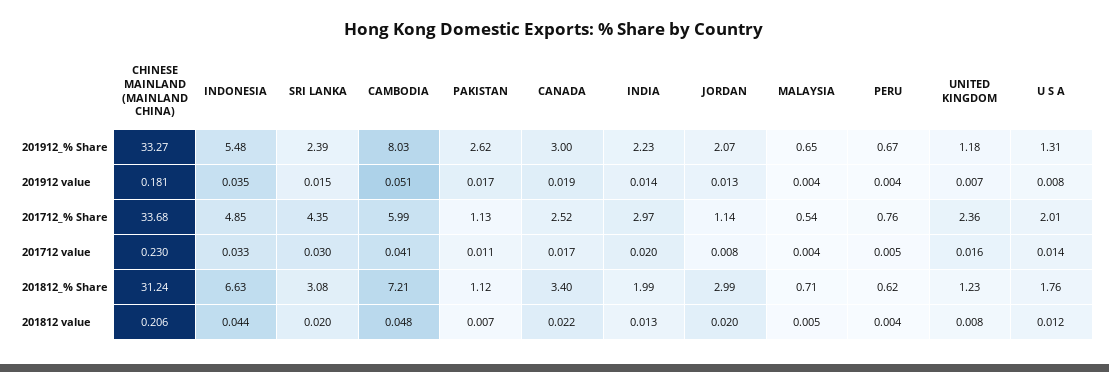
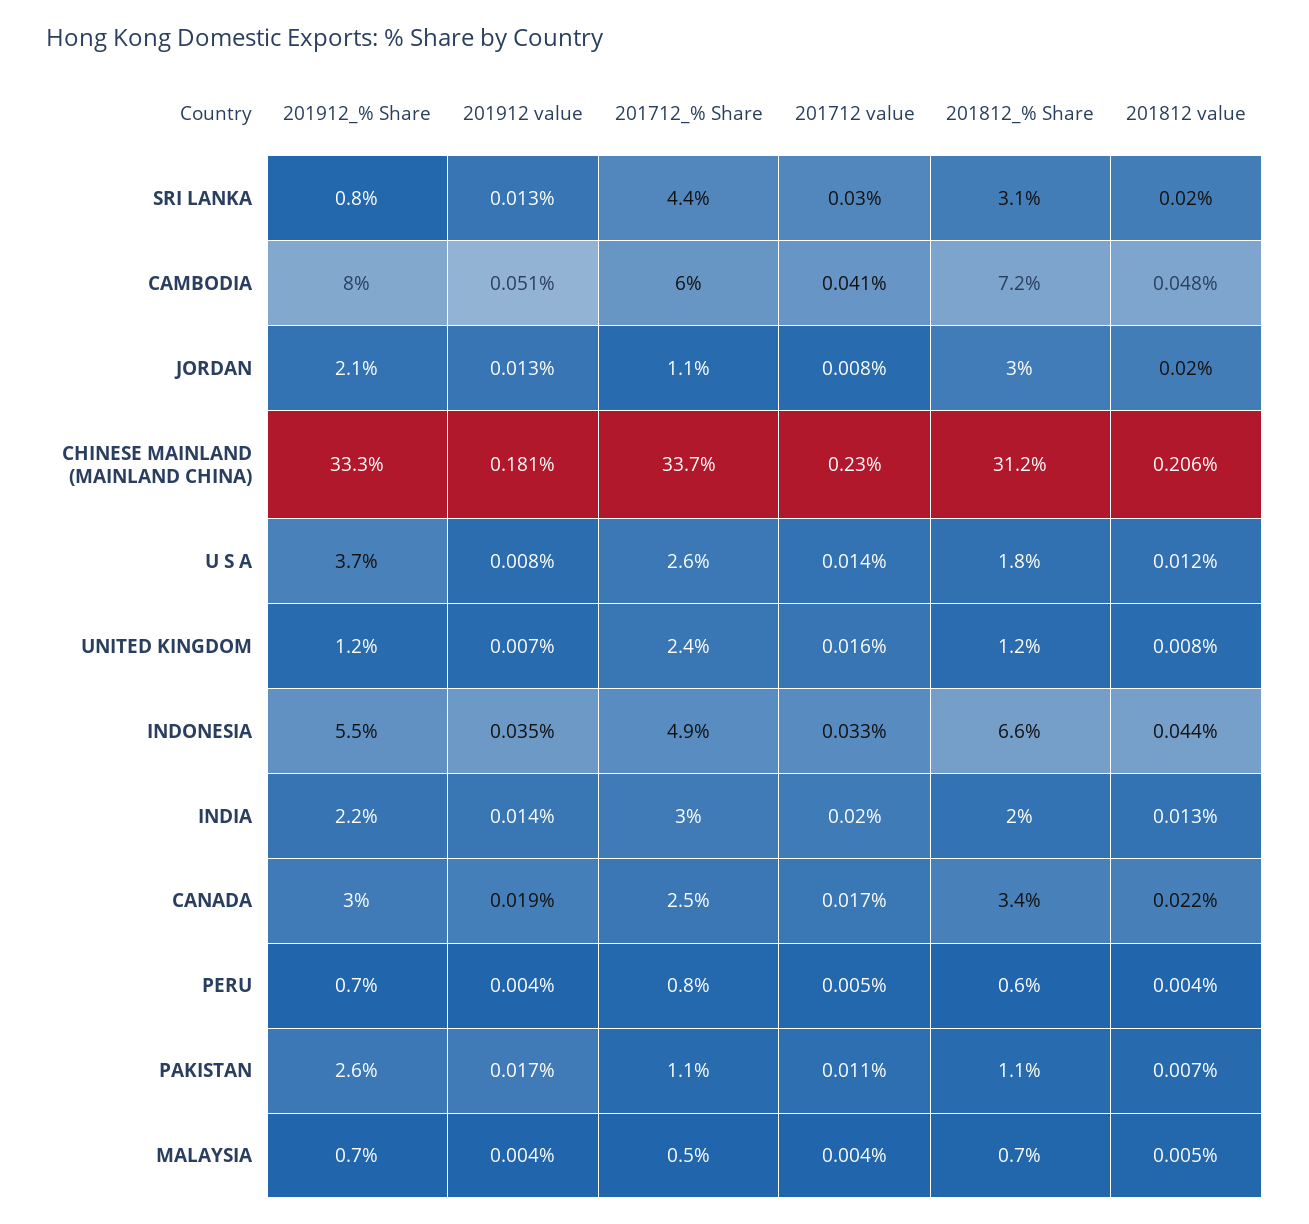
SRI LANKA, 201912_% Share: 2.39 -> 0.8
U S A, 201912_% Share: 1.31 -> 3.7
SRI LANKA, 201912 value: 0.015 -> 0.013
U S A, 201712_% Share: 2.01 -> 2.6

